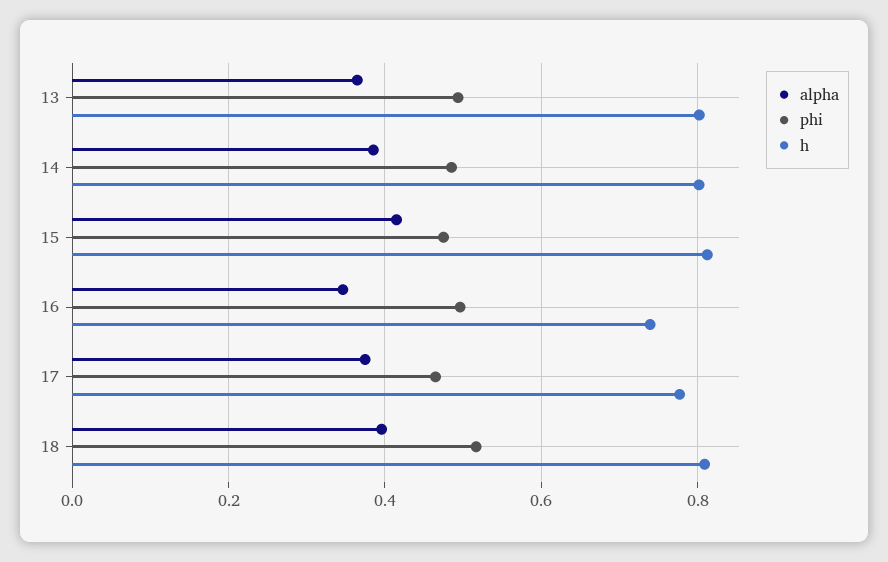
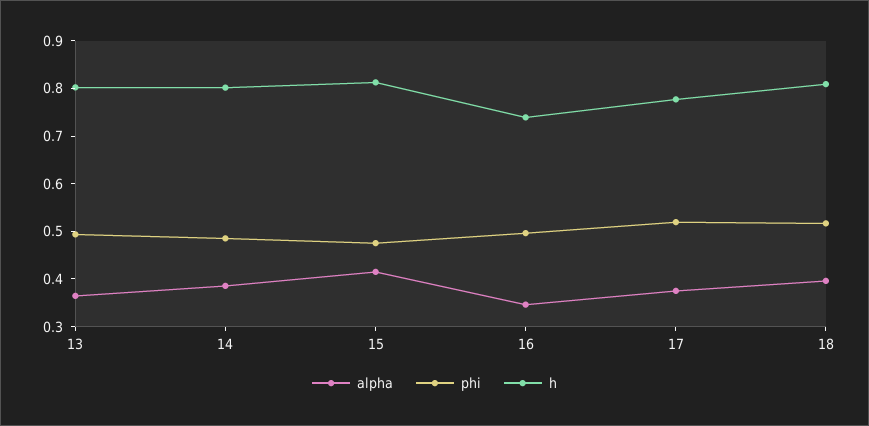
phi, 17: 0.46 -> 0.52

